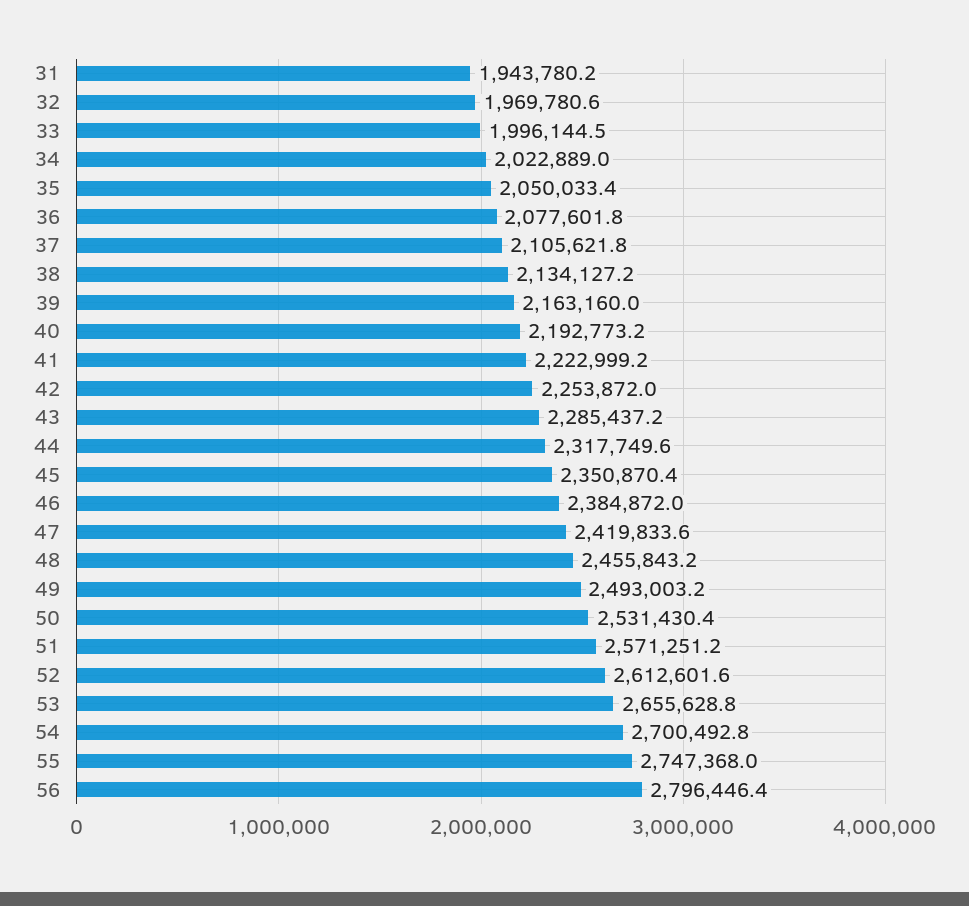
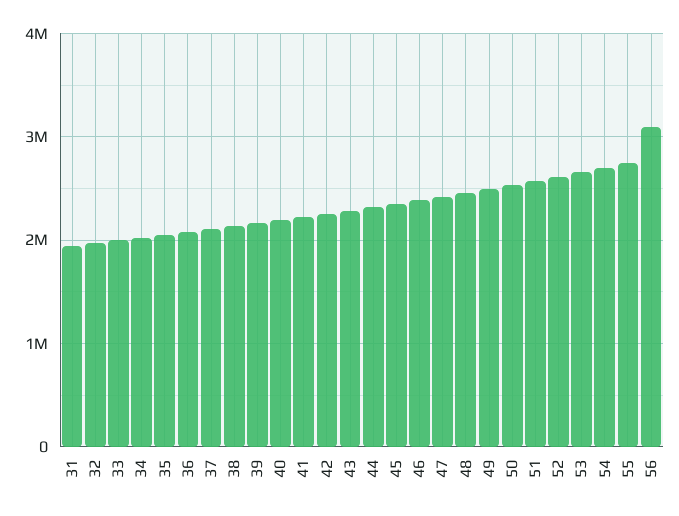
56: 2796446.4 -> 3100000

